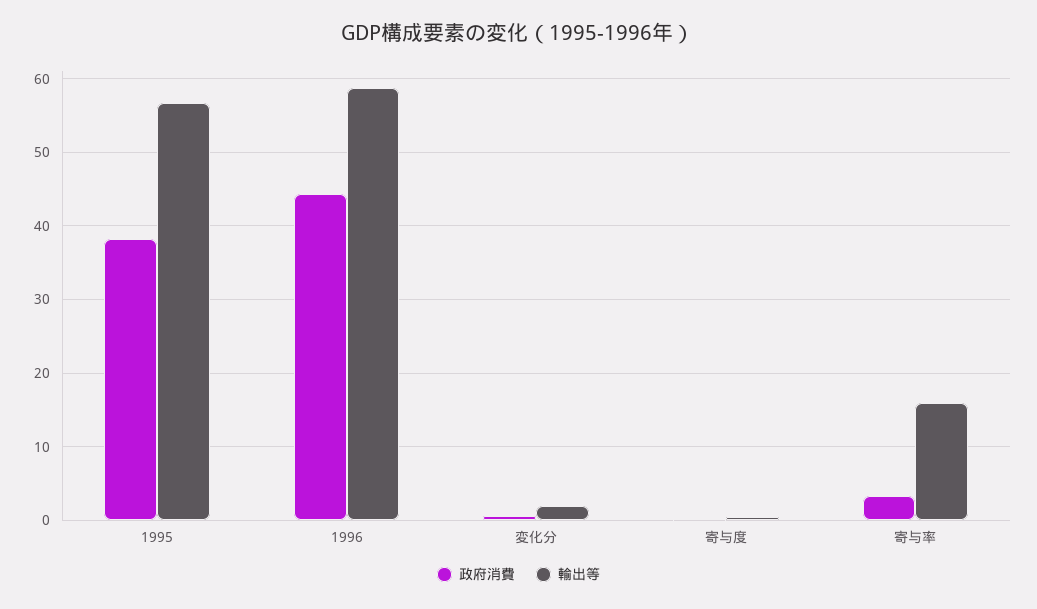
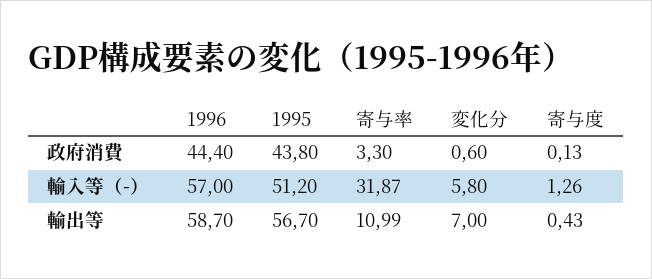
政府消費, 1995: 38 -> 43.8
輸出等, 変化分: 2 -> 7
輸出等, 寄与率: 16 -> 10.99
輸入等（-）, 1996: none -> 57
輸入等（-）, 1995: none -> 51.2
輸入等（-）, 寄与率: none -> 31.87
輸入等（-）, 変化分: none -> 5.8
輸入等（-）, 寄与度: none -> 1.26

